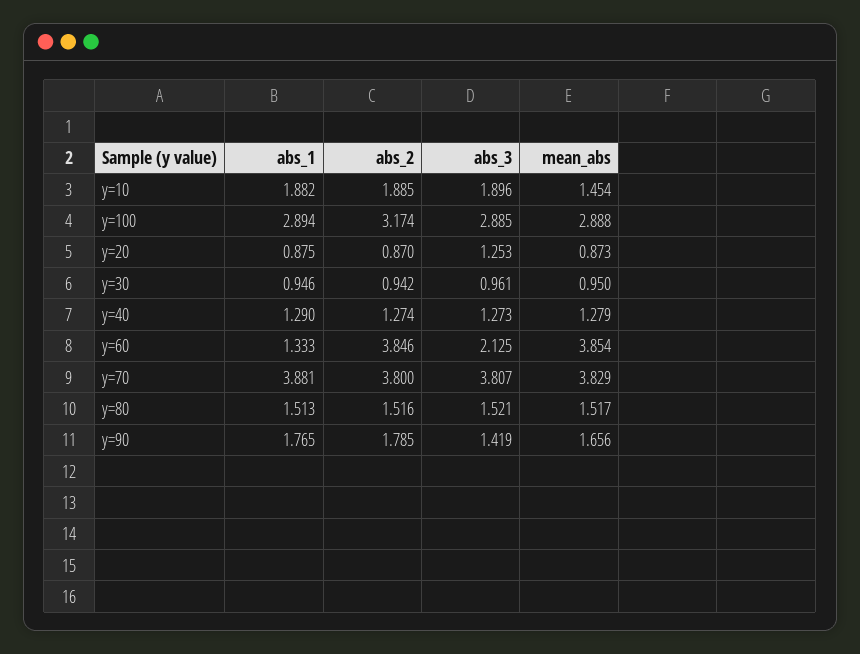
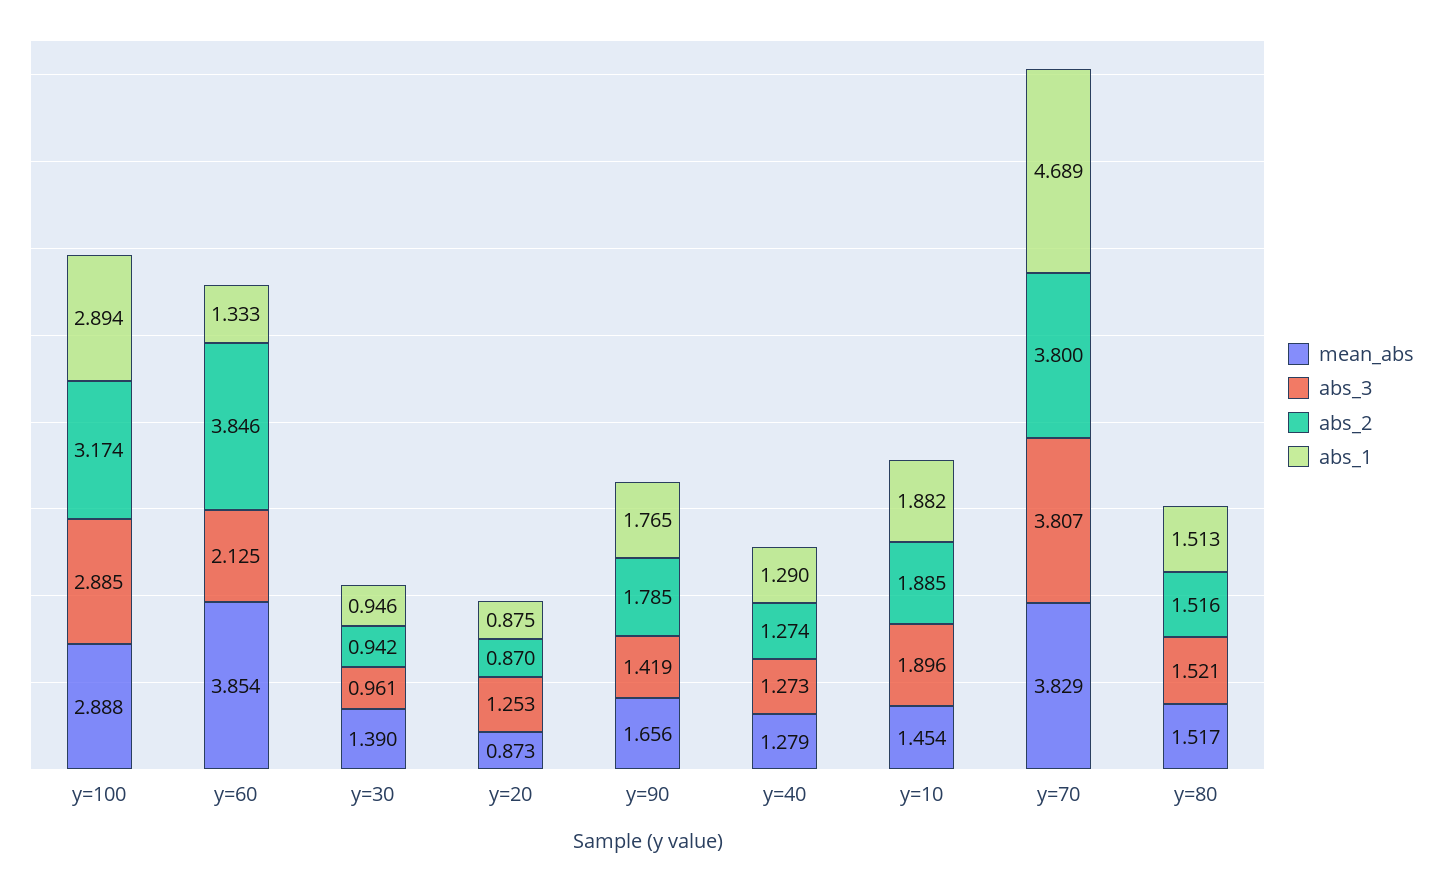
mean_abs, y=30: 0.95 -> 1.39
abs_1, y=70: 3.881 -> 4.689

